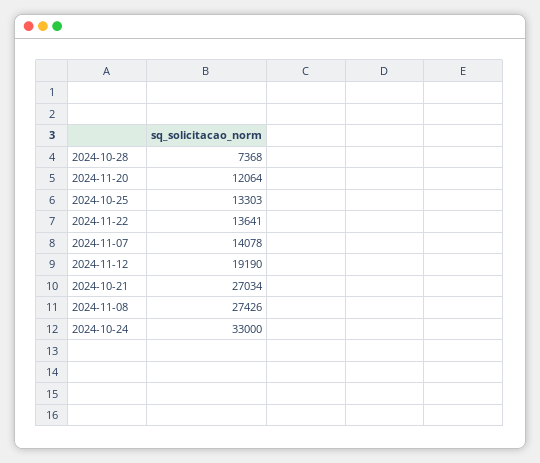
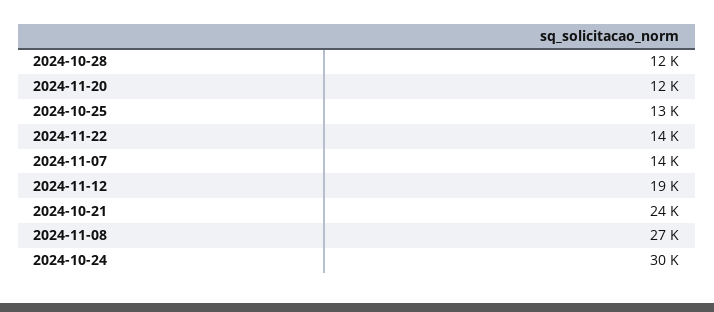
2024-10-28: 7368 -> 12000
2024-10-21: 27034 -> 24000
2024-10-24: 33000 -> 30000

